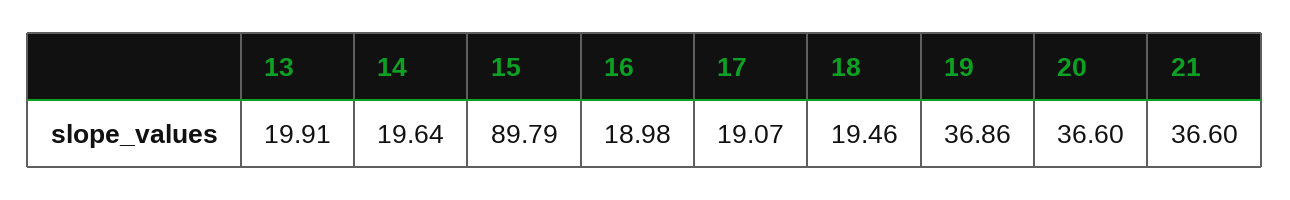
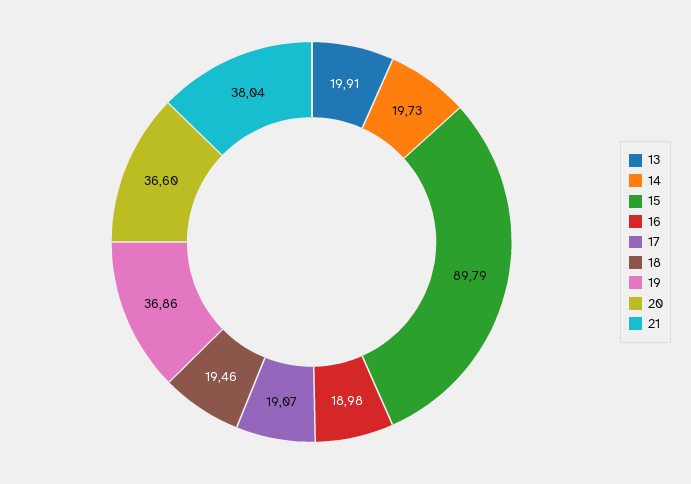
14: 19.64 -> 19.73
21: 36.6 -> 38.04

